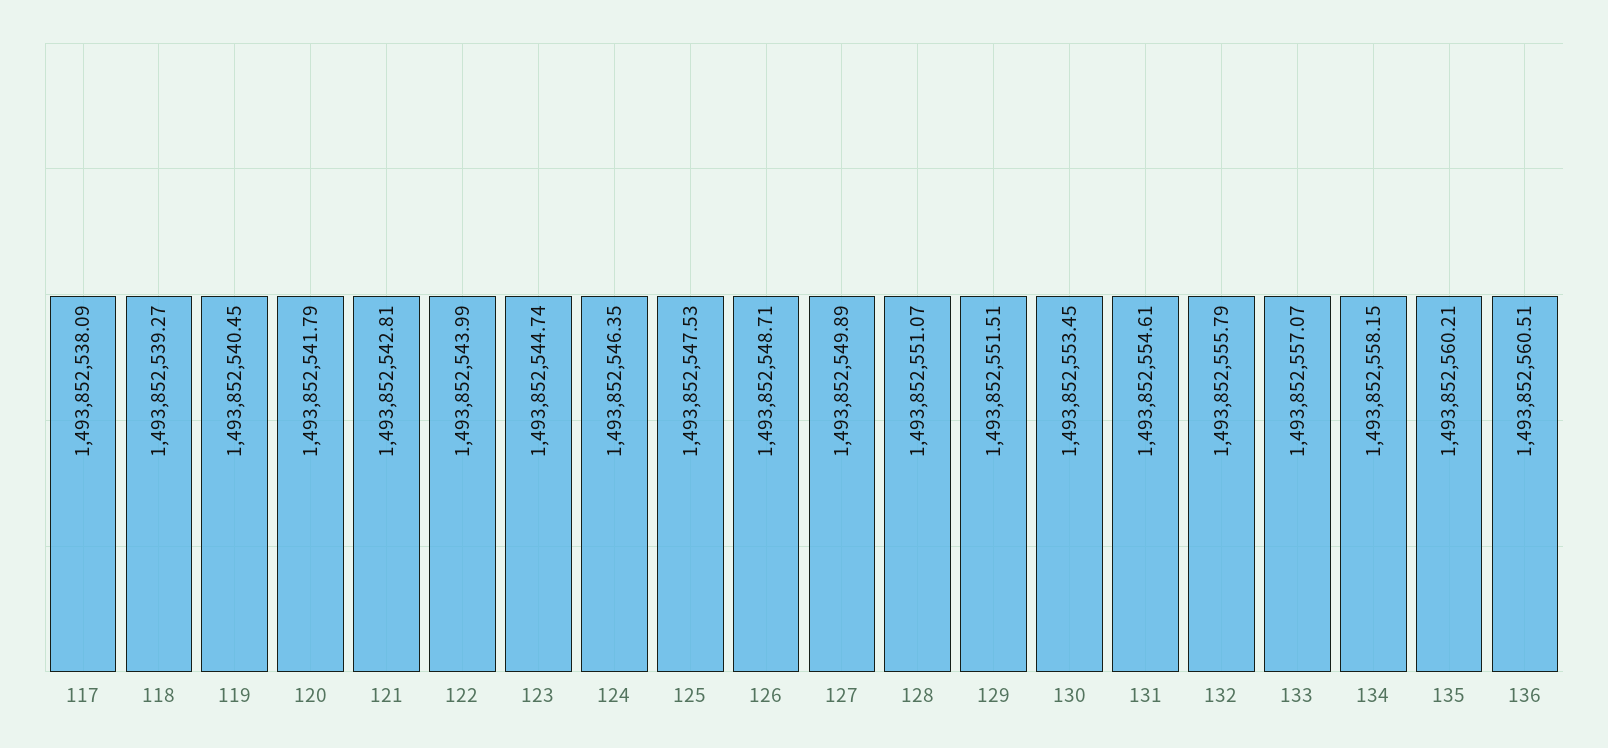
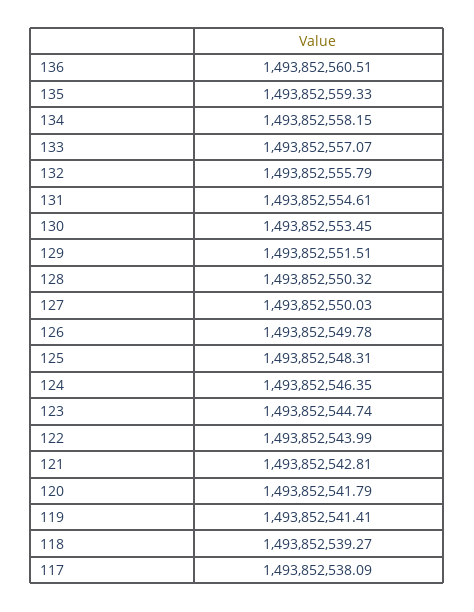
119: 1493852540.45 -> 1493852541.41
125: 1493852547.53 -> 1493852548.31
126: 1493852548.71 -> 1493852549.78
127: 1493852549.89 -> 1493852550.03
128: 1493852551.07 -> 1493852550.32
135: 1493852560.21 -> 1493852559.33

